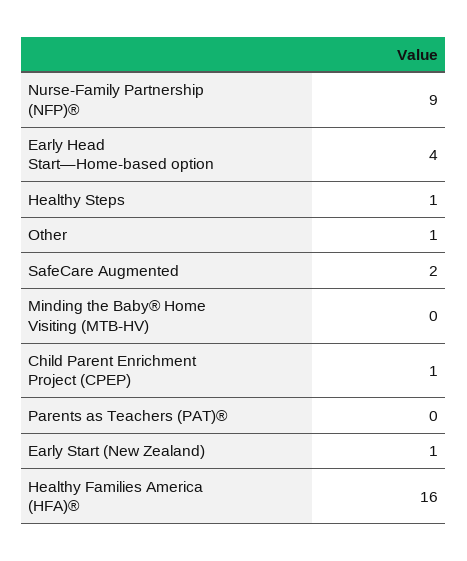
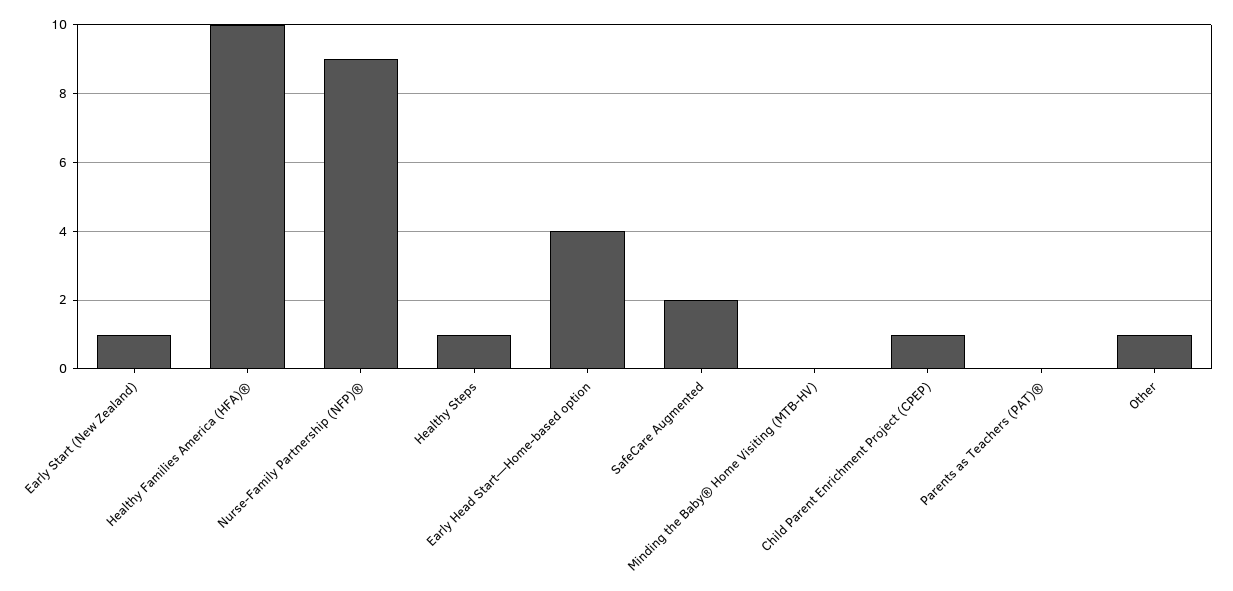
Healthy Families America (HFA)®: 16 -> 10

